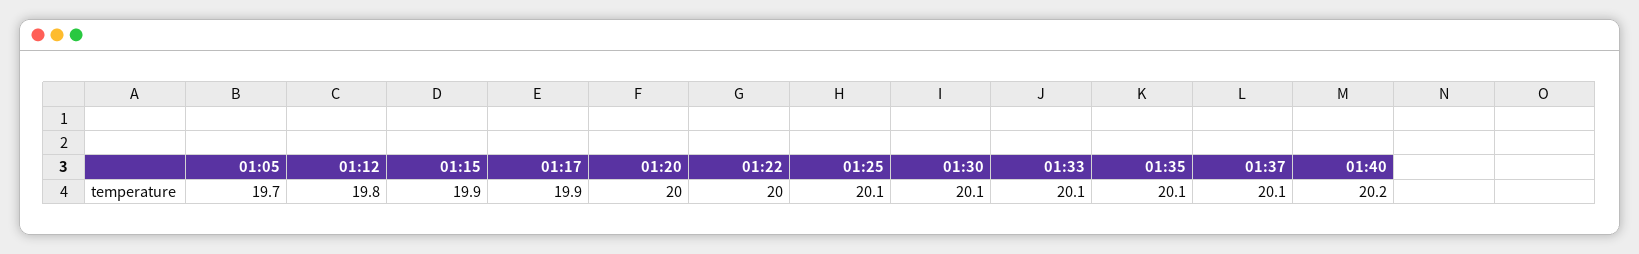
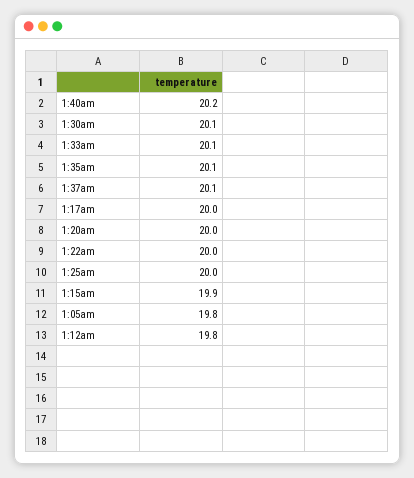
01:05: 19.7 -> 19.8
01:17: 19.9 -> 20
01:25: 20.1 -> 20

